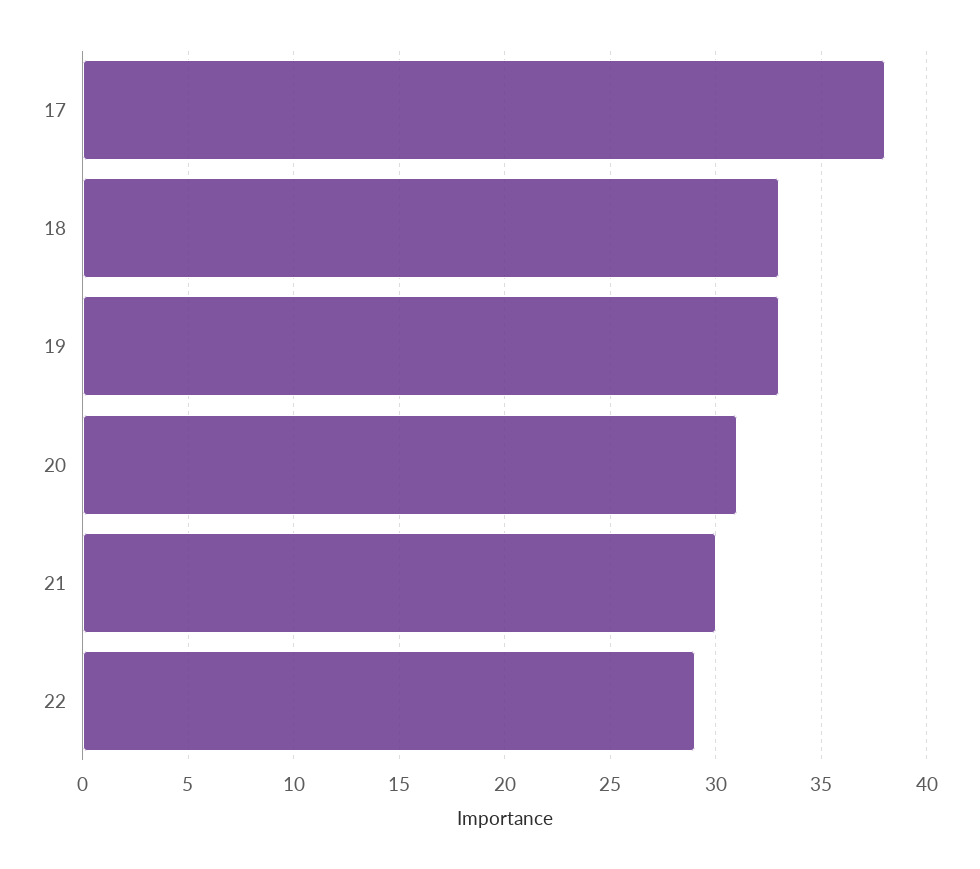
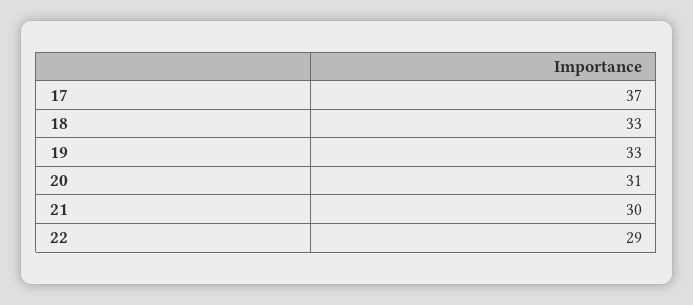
17: 38 -> 37

